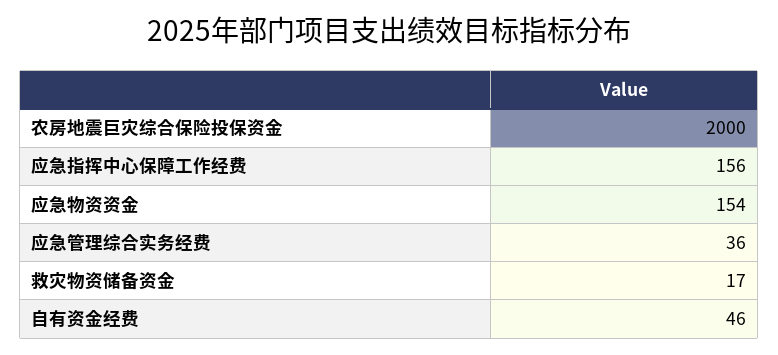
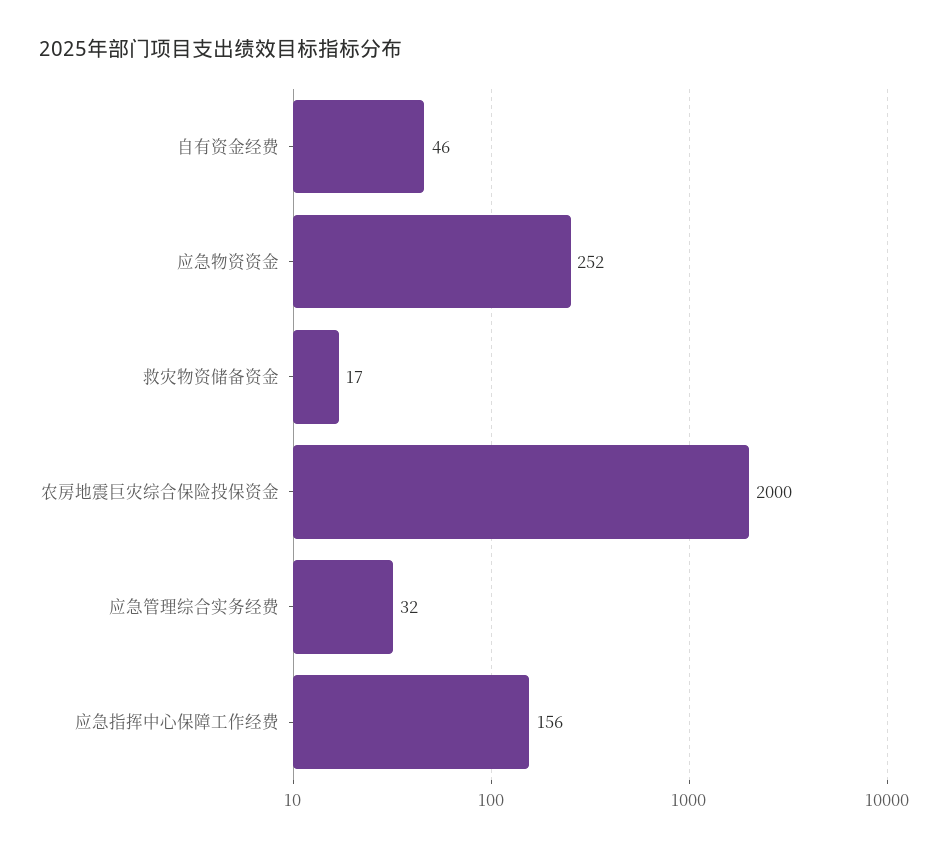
应急物资资金: 154 -> 252
应急管理综合实务经费: 36 -> 32

